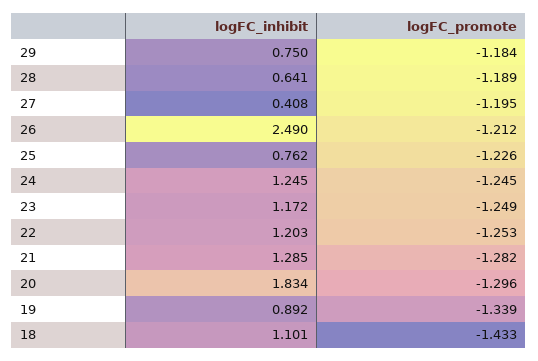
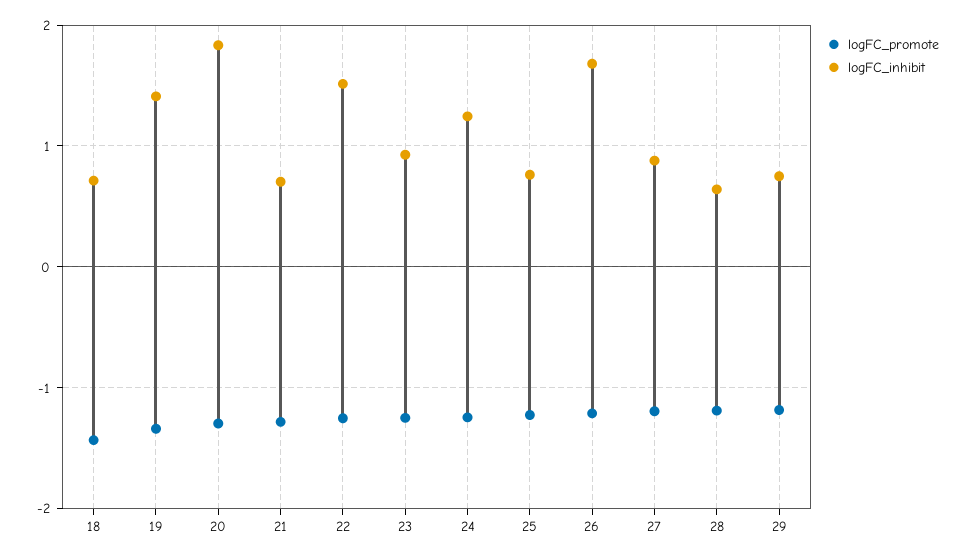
logFC_inhibit, 27: 0.408 -> 0.9
logFC_inhibit, 26: 2.49 -> 1.7
logFC_inhibit, 23: 1.172 -> 0.9
logFC_inhibit, 22: 1.203 -> 1.5
logFC_inhibit, 21: 1.285 -> 0.7
logFC_inhibit, 19: 0.892 -> 1.4
logFC_inhibit, 18: 1.101 -> 0.7

